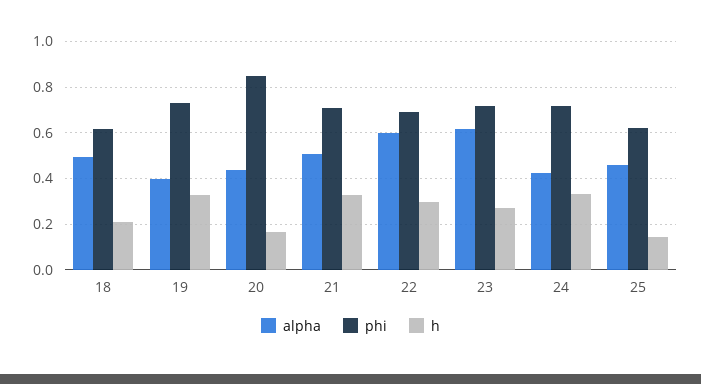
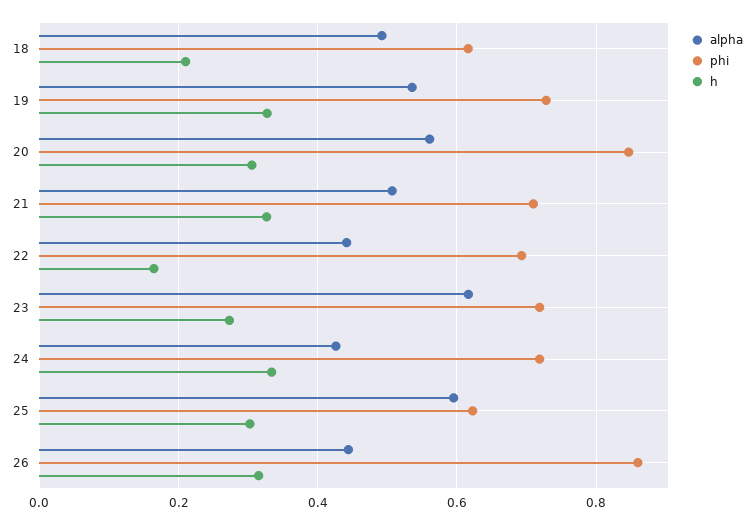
alpha, 19: 0.4 -> 0.54
alpha, 20: 0.45 -> 0.56
h, 20: 0.15 -> 0.3
alpha, 22: 0.6 -> 0.44
h, 22: 0.3 -> 0.16
alpha, 25: 0.45 -> 0.6
h, 25: 0.15 -> 0.3
alpha, 26: none -> 0.44
phi, 26: none -> 0.86
h, 26: none -> 0.32

